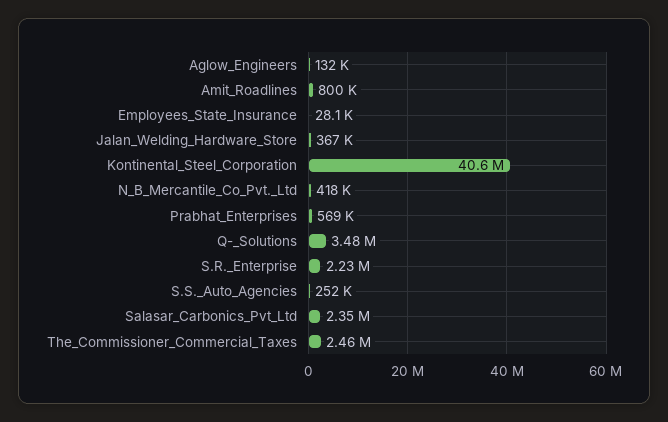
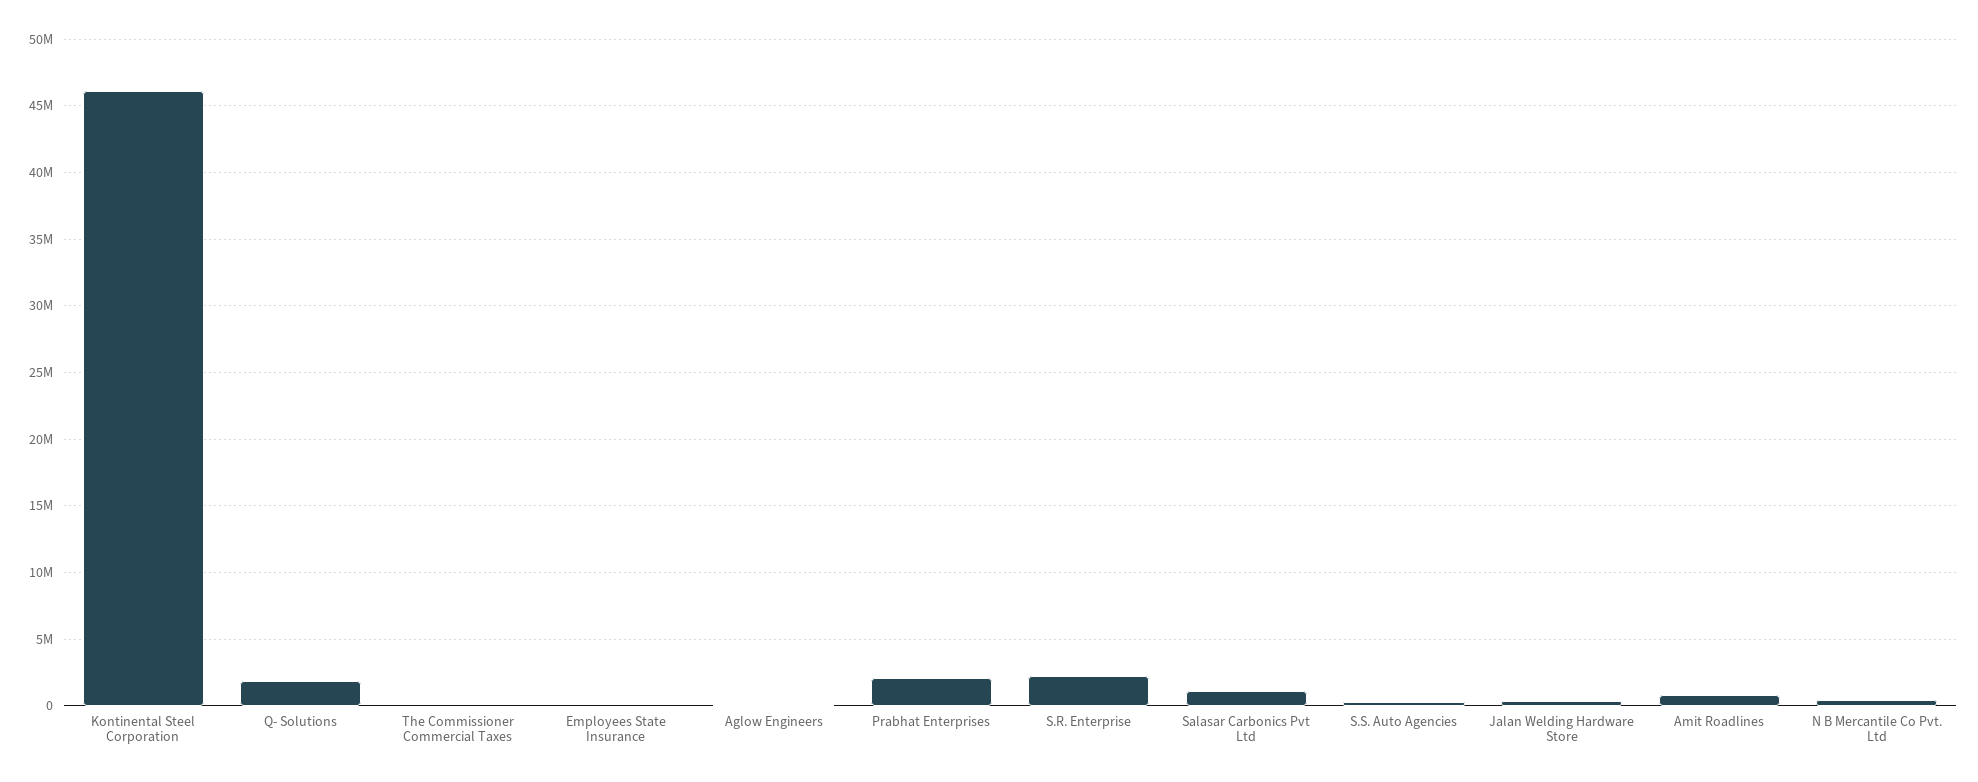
Kontinental_Steel_Corporation: 40600000 -> 46000000
Prabhat_Enterprises: 569000 -> 2000000
Q-_Solutions: 3480000 -> 2000000
Salasar_Carbonics_Pvt_Ltd: 2350000 -> 1000000
The_Commissioner_Commercial_Taxes: 2460000 -> 0

